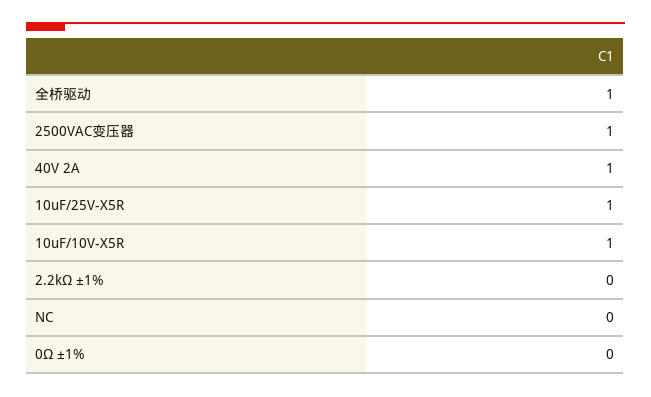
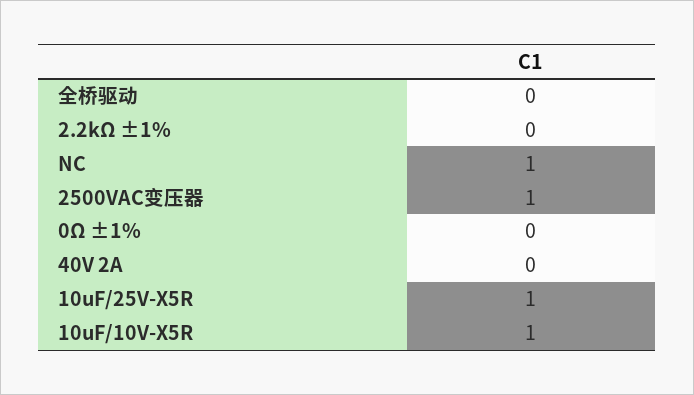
全桥驱动: 1 -> 0
40V 2A: 1 -> 0
NC: 0 -> 1

